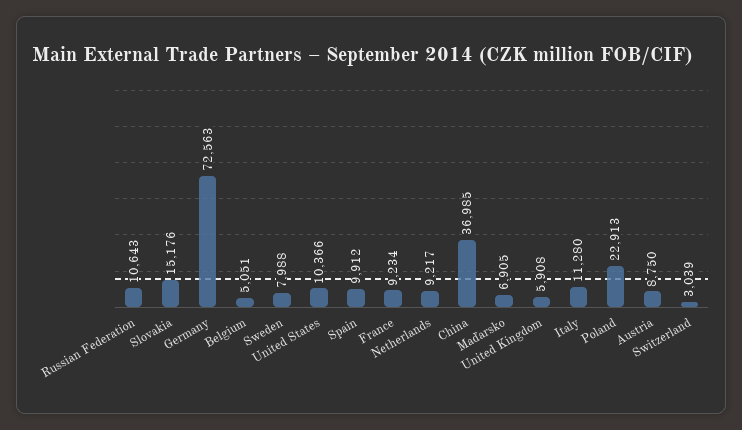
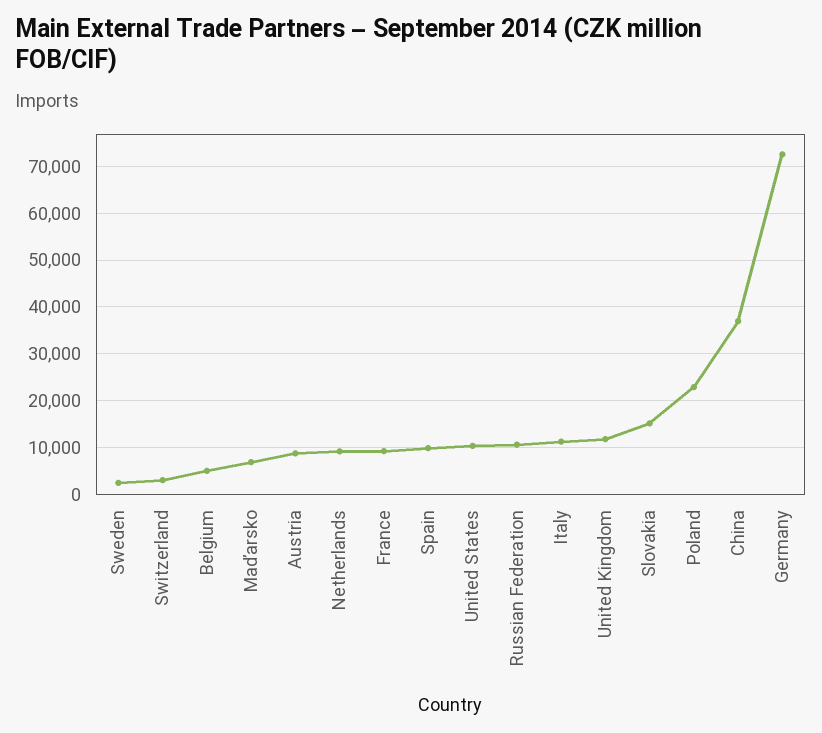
Sweden: 7988 -> 2000
United Kingdom: 5908 -> 12000

